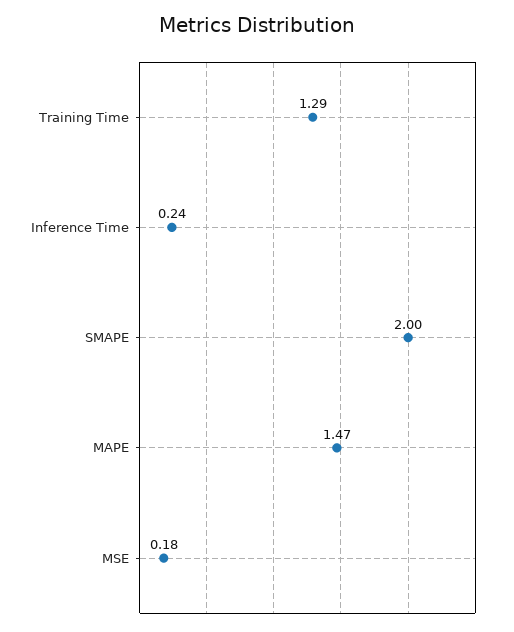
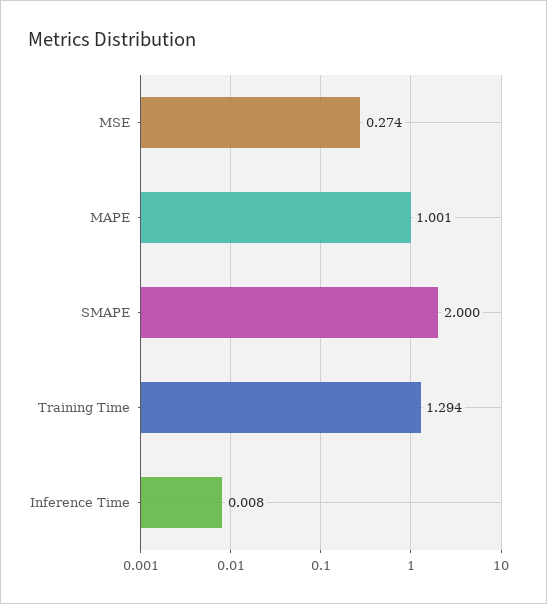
Inference Time: 0.24 -> 0.008
MAPE: 1.47 -> 1.001
MSE: 0.18 -> 0.274

